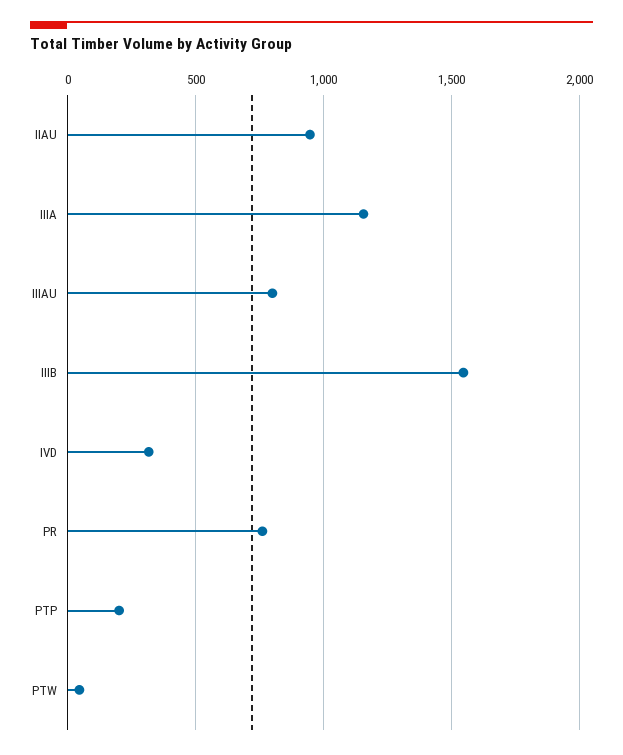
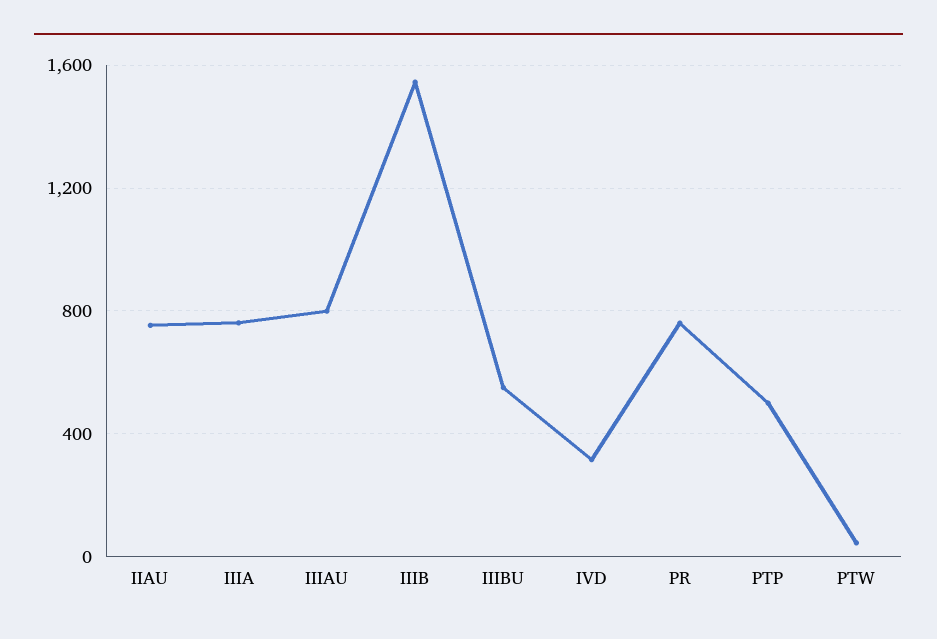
IIAU: 950 -> 750
IIIA: 1150 -> 750
PTP: 200 -> 500
IIIBU: none -> 550

